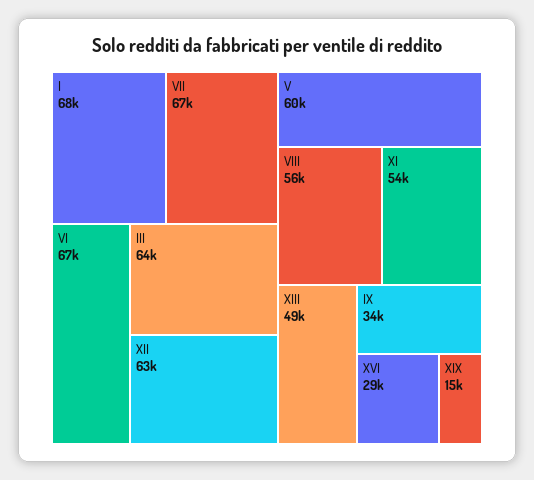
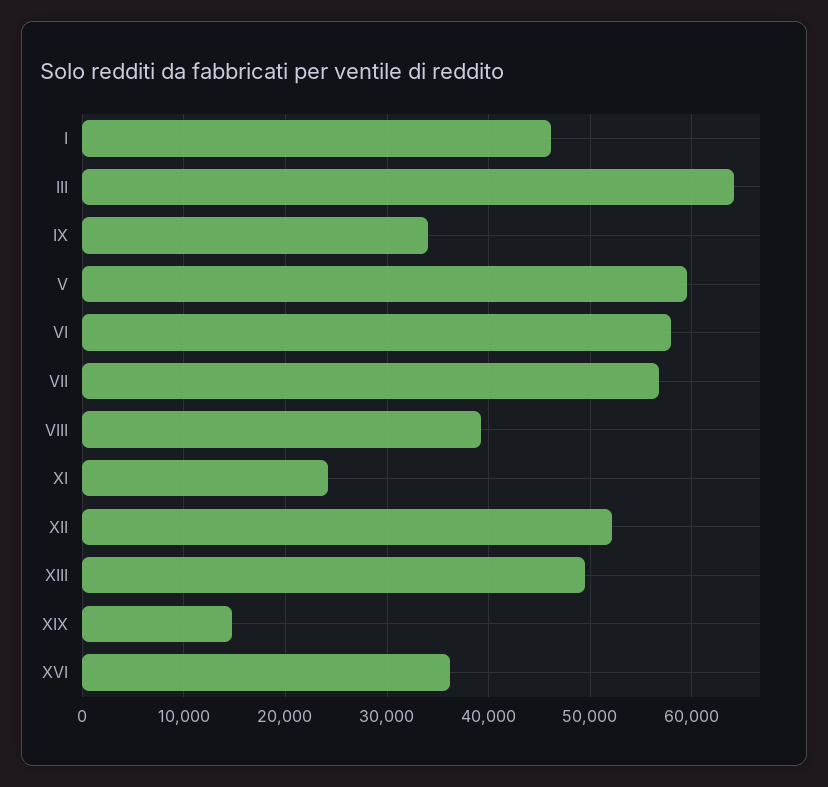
I: 68000 -> 46000
VII: 67000 -> 57000
VI: 67000 -> 58000
XII: 63000 -> 52000
VIII: 56000 -> 39000
XI: 54000 -> 24000
XVI: 29000 -> 36000

